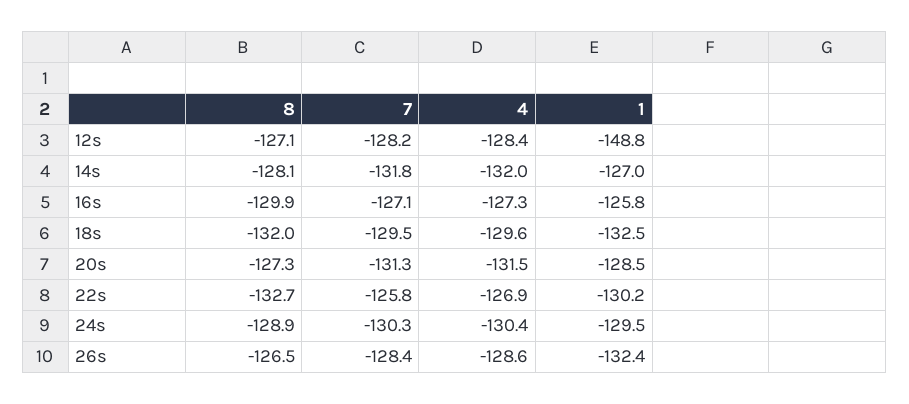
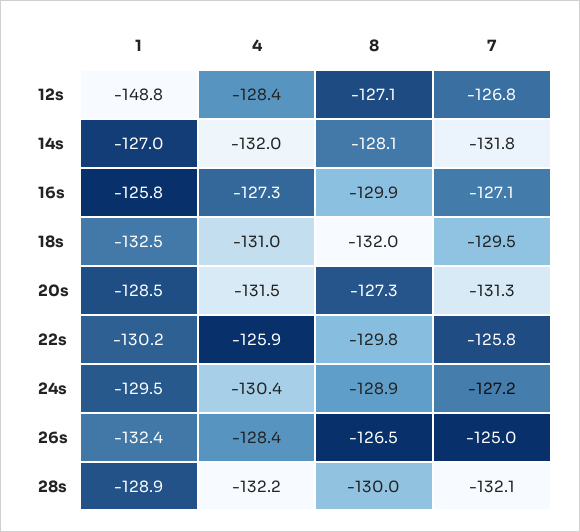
7, 12s: -128.2 -> -126.8
4, 18s: -129.6 -> -131
8, 22s: -132.7 -> -129.8
4, 22s: -126.9 -> -125.9
7, 24s: -130.3 -> -127.2
7, 26s: -128.4 -> -125
4, 26s: -128.6 -> -128.4
1, 28s: none -> -128.9
4, 28s: none -> -132.2
8, 28s: none -> -130
7, 28s: none -> -132.1

